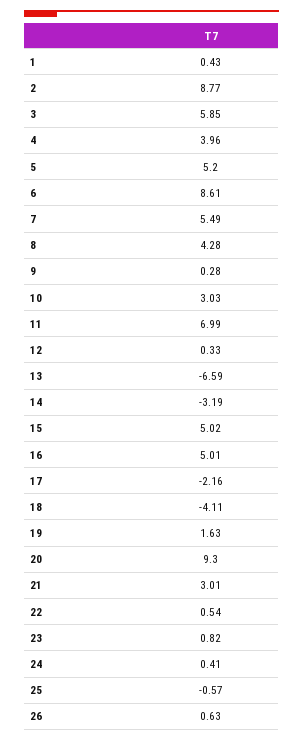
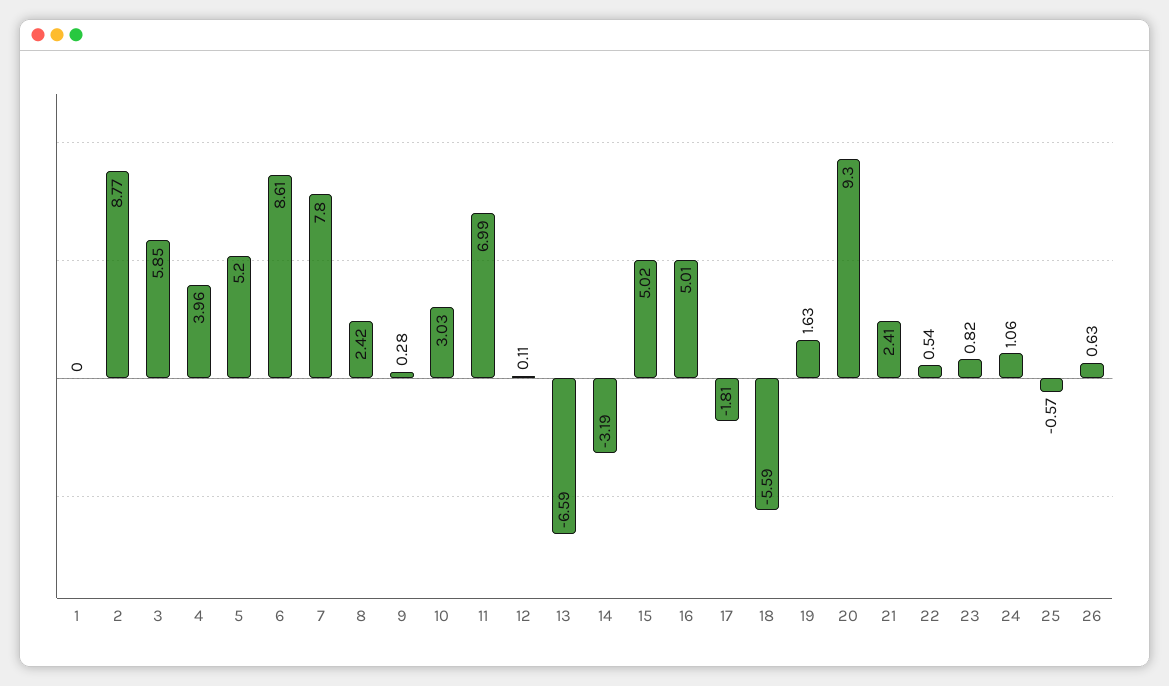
1: 0.43 -> 0
7: 5.49 -> 7.8
8: 4.28 -> 2.42
12: 0.33 -> 0.11
17: -2.16 -> -1.81
18: -4.11 -> -5.59
21: 3.01 -> 2.41
24: 0.41 -> 1.06

